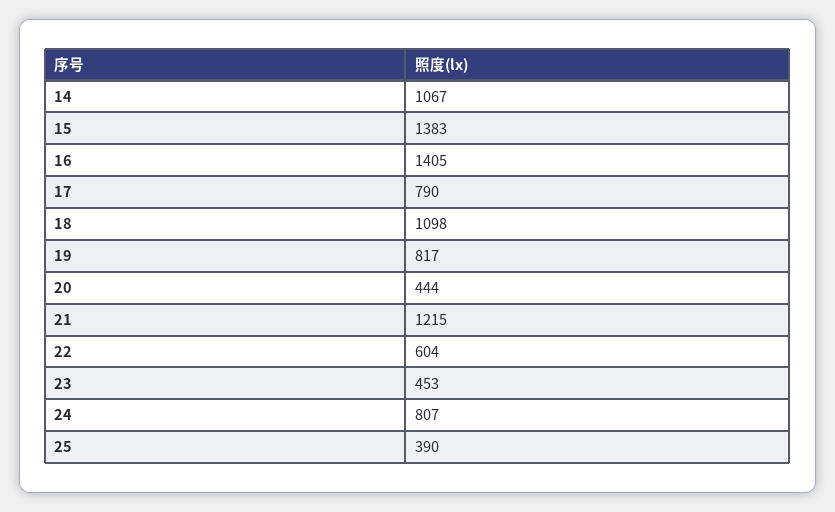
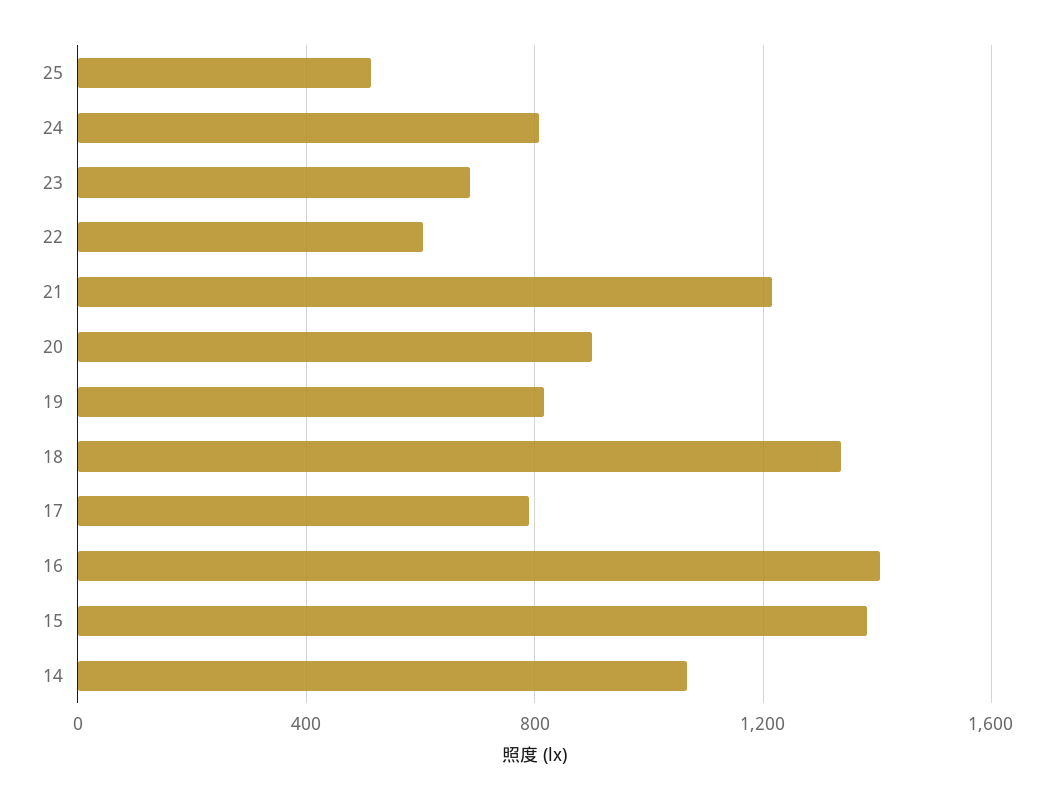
18: 1098 -> 1350
20: 444 -> 900
23: 453 -> 700
25: 390 -> 500

